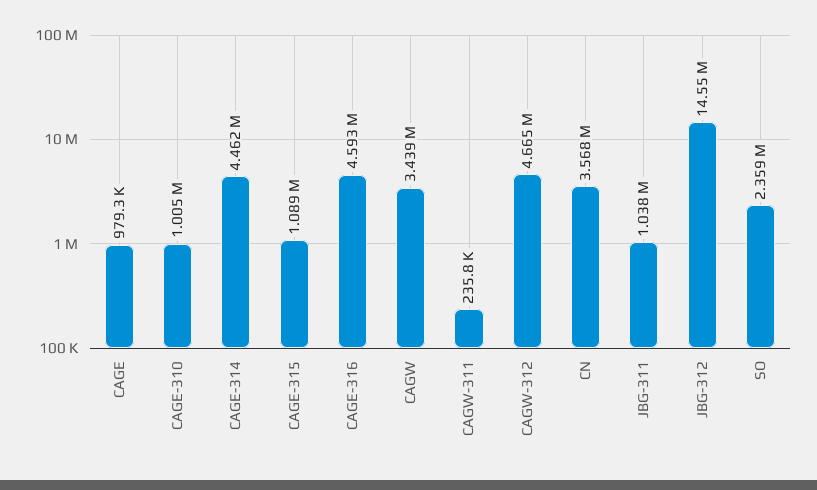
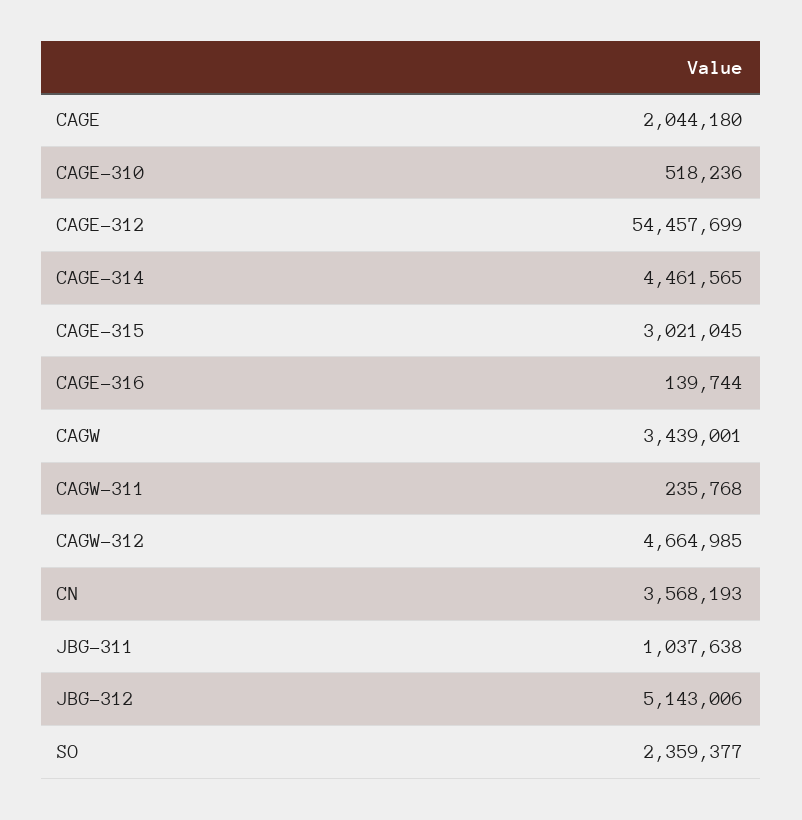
CAGE: 979300 -> 2044180
CAGE-310: 1005000 -> 518236
CAGE-315: 1089000 -> 3021045
CAGE-316: 4593000 -> 139744
JBG-312: 14550000 -> 5143006
CAGE-312: none -> 54457699

